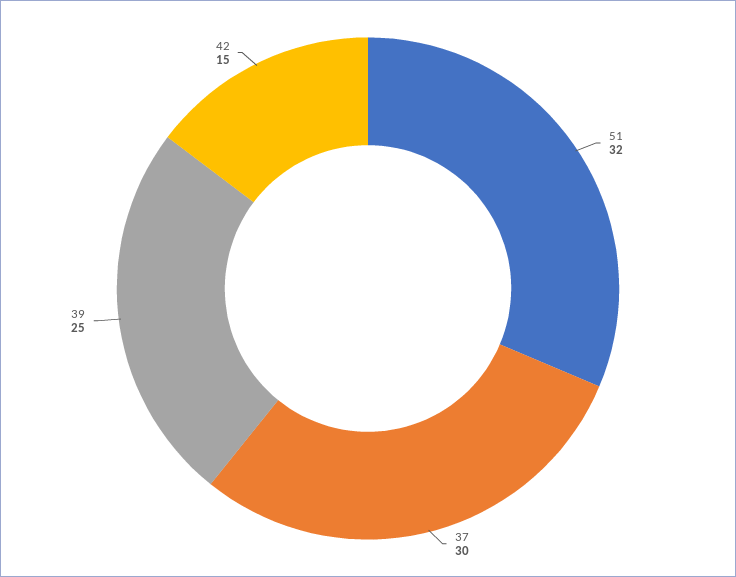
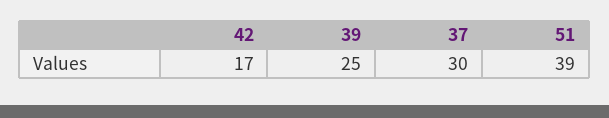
51: 32 -> 39
42: 15 -> 17

